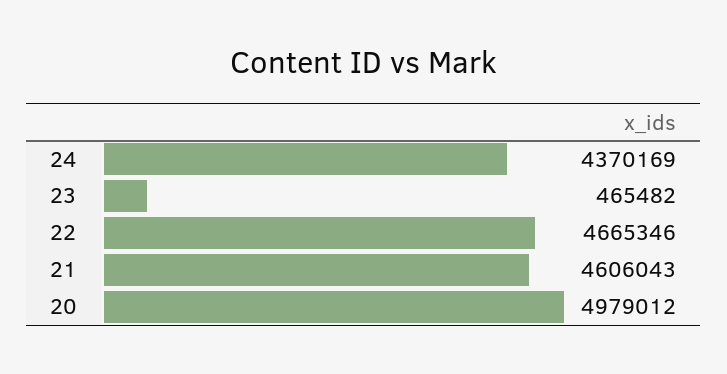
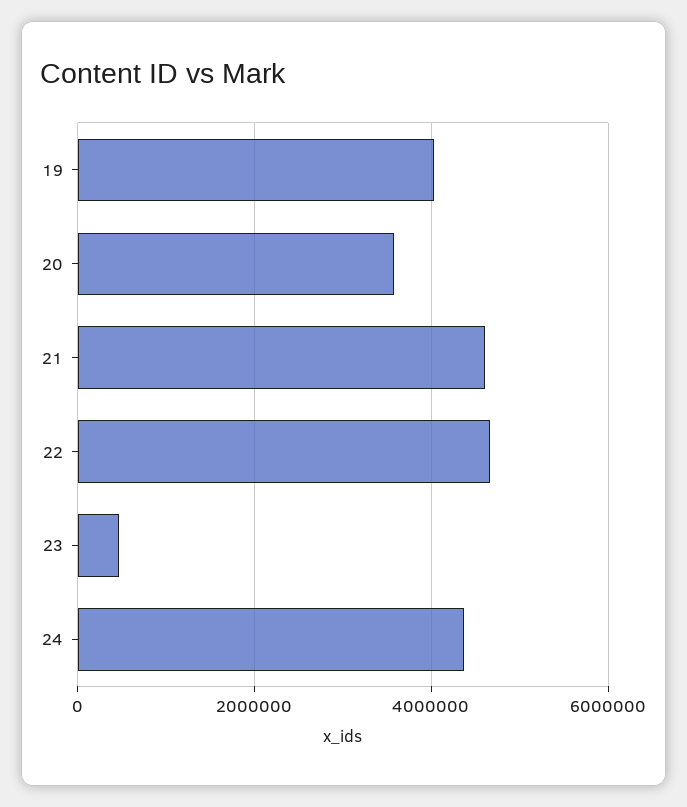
20: 4979012 -> 3600000
19: none -> 4000000

